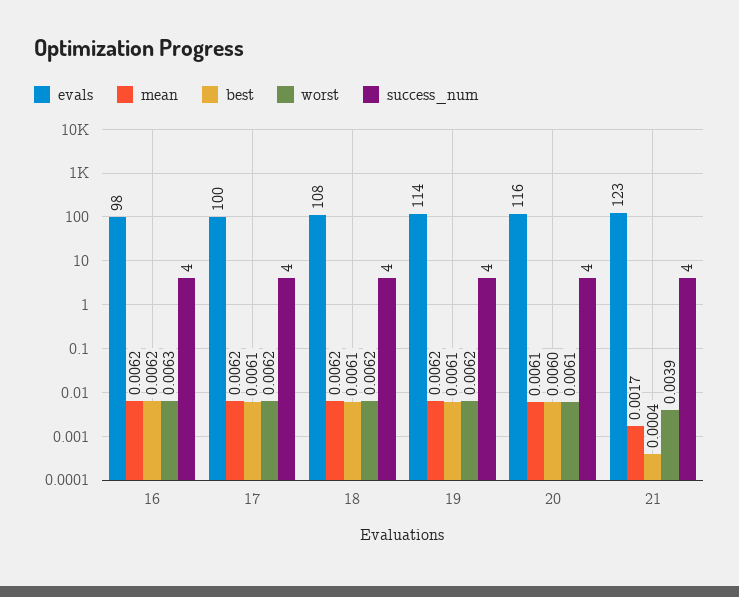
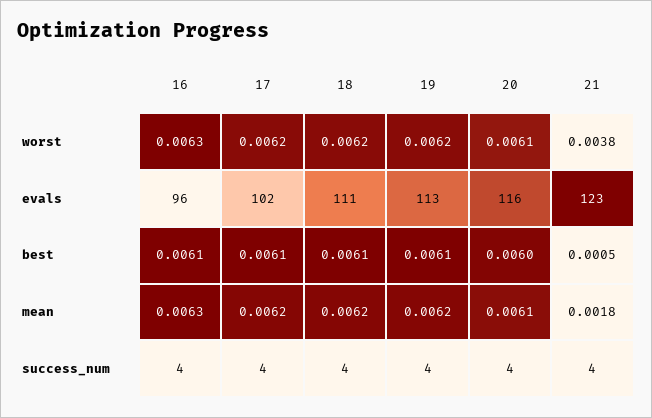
evals, 16: 98 -> 96
mean, 16: 0.0062 -> 0.0063
best, 16: 0.0062 -> 0.0061
evals, 17: 100 -> 102
evals, 18: 108 -> 111
evals, 19: 114 -> 113
mean, 21: 0.0017 -> 0.0018
best, 21: 0.0004 -> 0.0005
worst, 21: 0.0039 -> 0.0038

